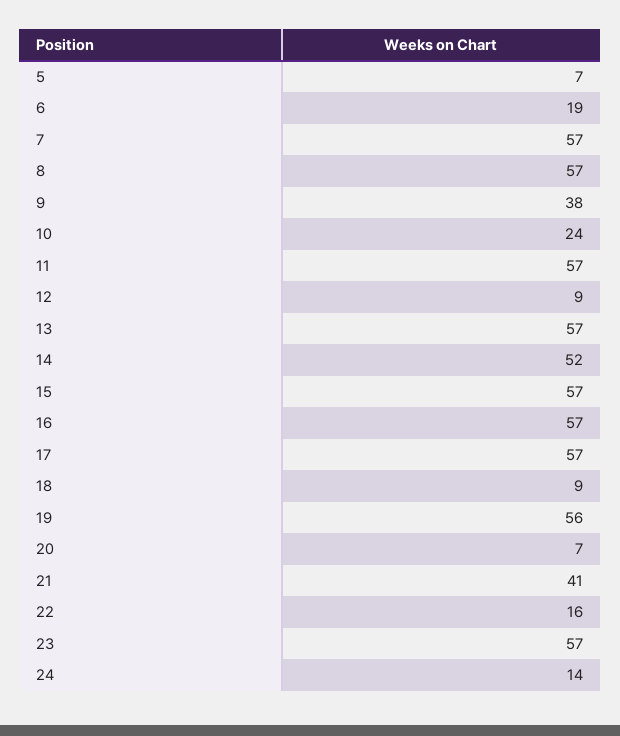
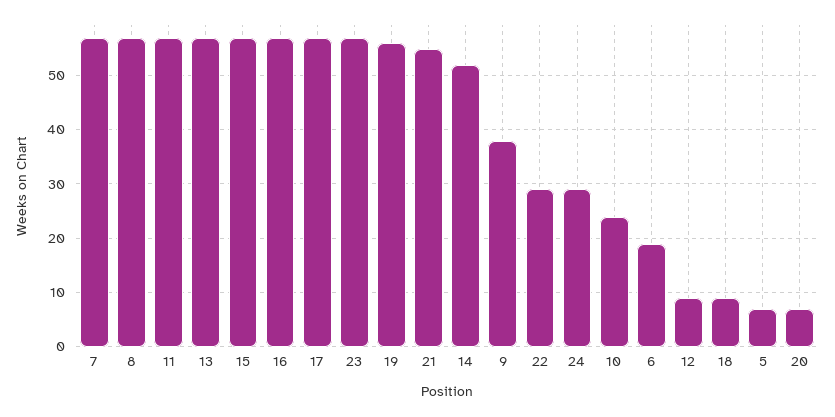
21: 41 -> 55
22: 16 -> 30
24: 14 -> 30

